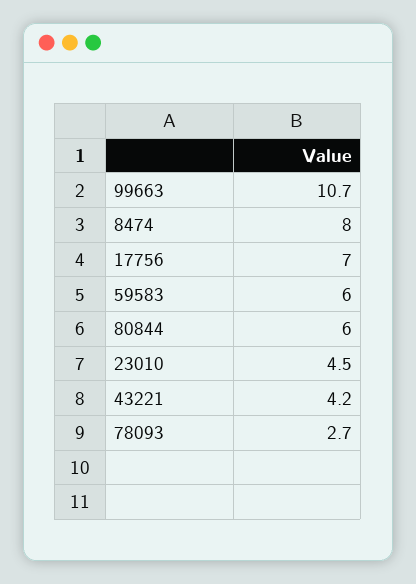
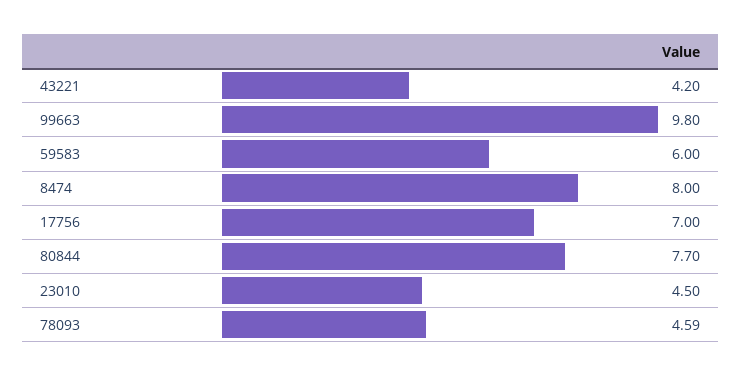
99663: 10.7 -> 9.8
80844: 6 -> 7.7
78093: 2.7 -> 4.59

